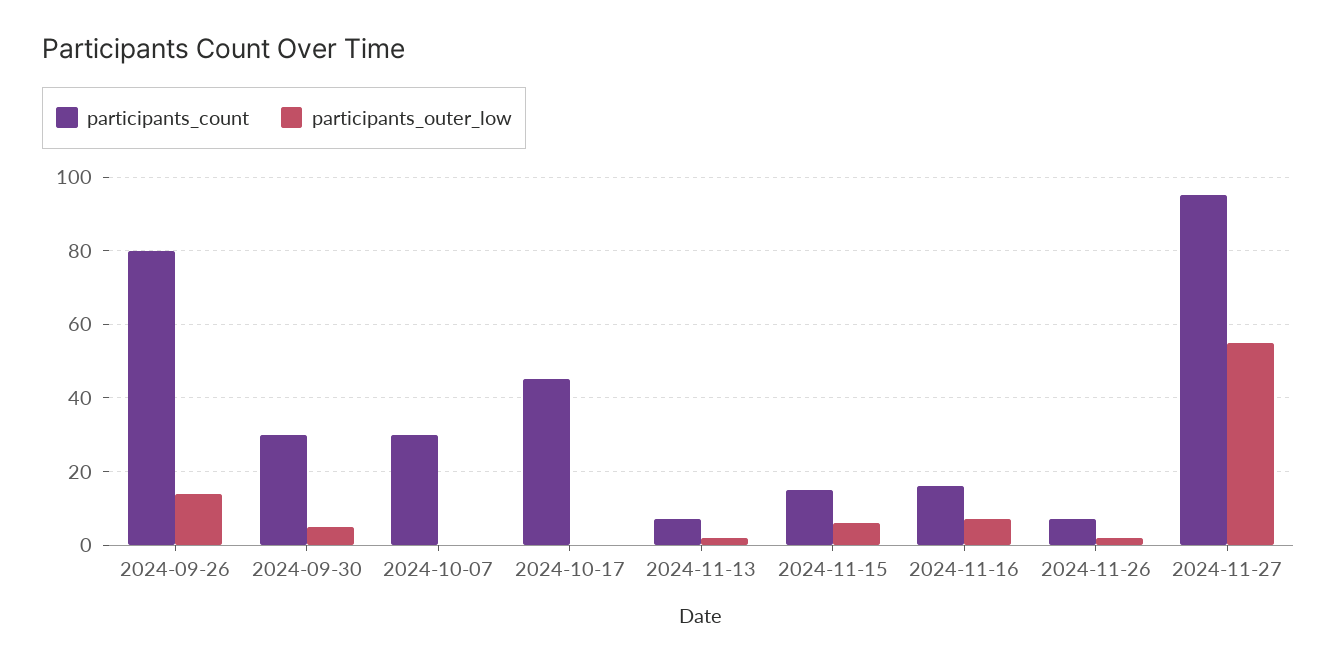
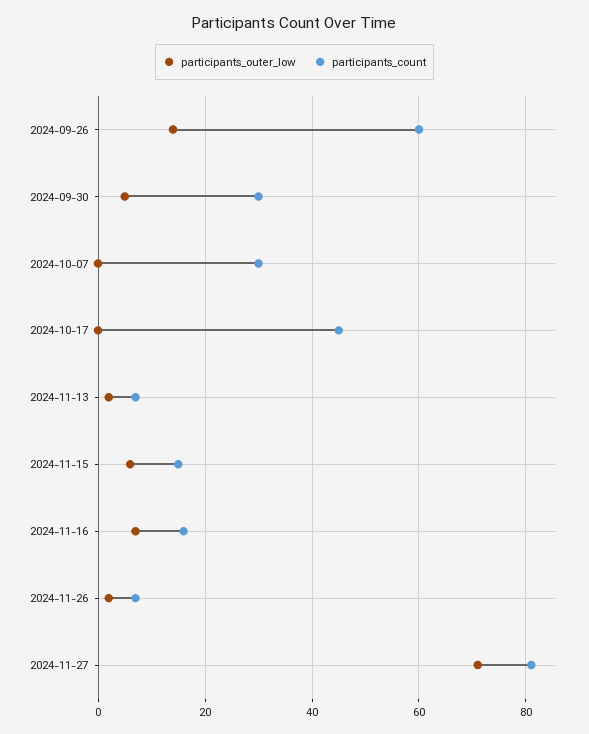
participants_count, 2024-09-26: 80 -> 60
participants_count, 2024-11-27: 95 -> 80
participants_outer_low, 2024-11-27: 55 -> 70

